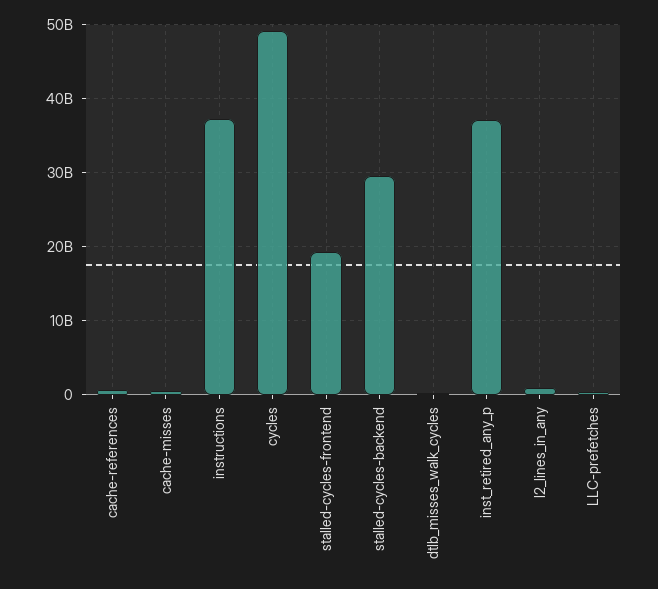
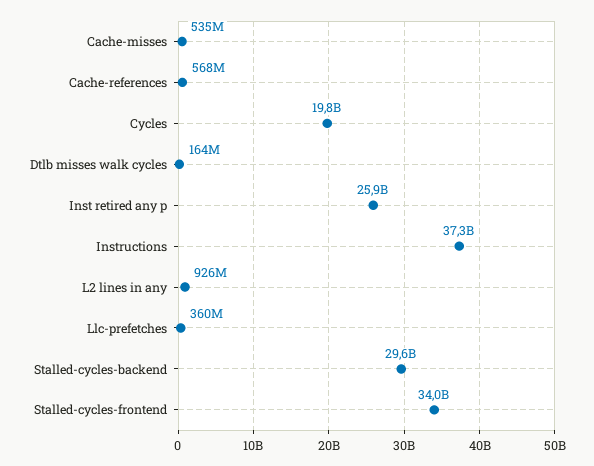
cycles: 49000000000 -> 19800000000
stalled-cycles-frontend: 19000000000 -> 34000000000
inst_retired_any_p: 37000000000 -> 25900000000

